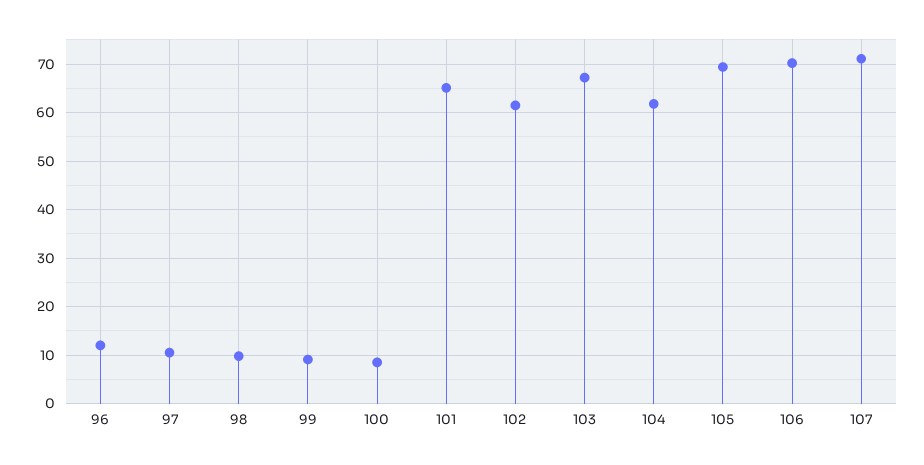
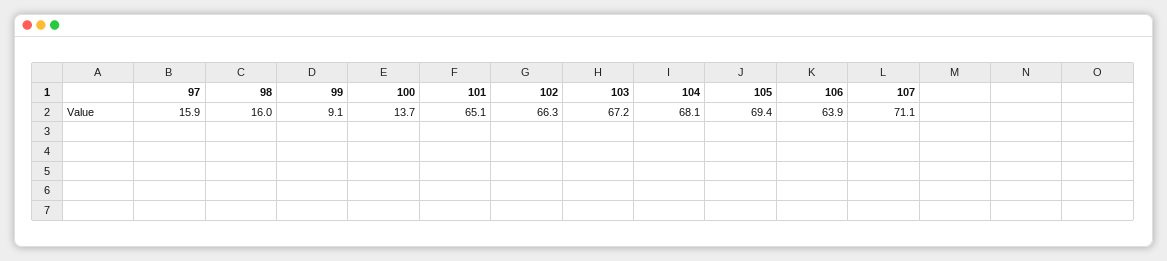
96: 12 -> none
97: 10 -> 15.9
98: 10 -> 16
100: 8 -> 13.7
102: 62 -> 66.3
104: 62 -> 68.1
106: 70 -> 63.9

